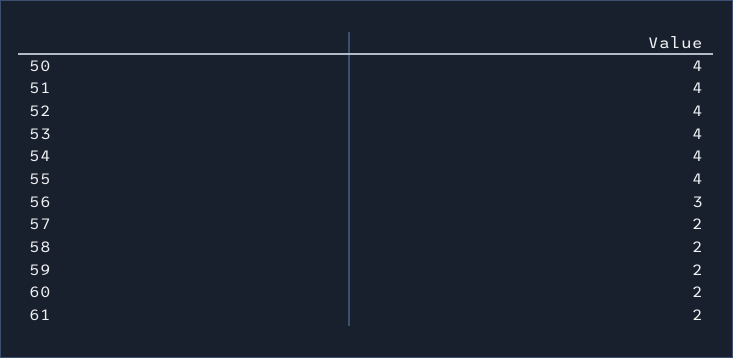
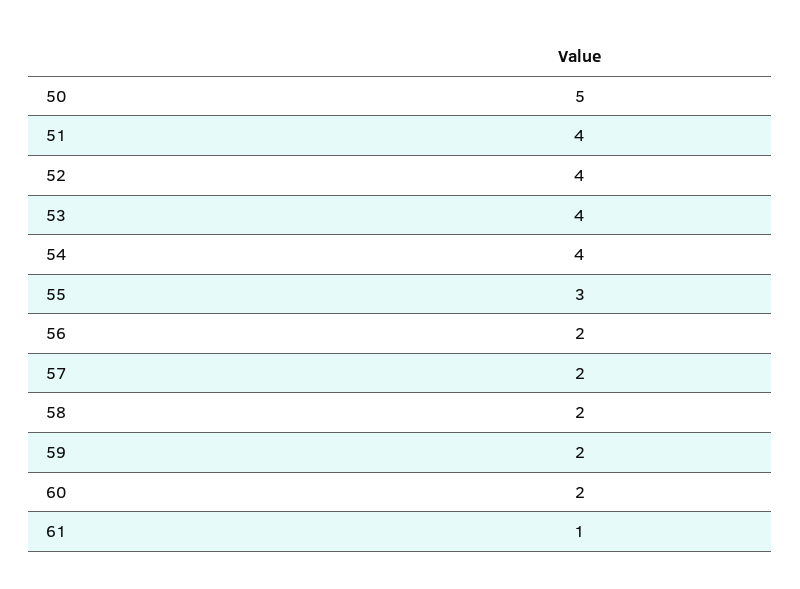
50: 4 -> 5
55: 4 -> 3
56: 3 -> 2
61: 2 -> 1

